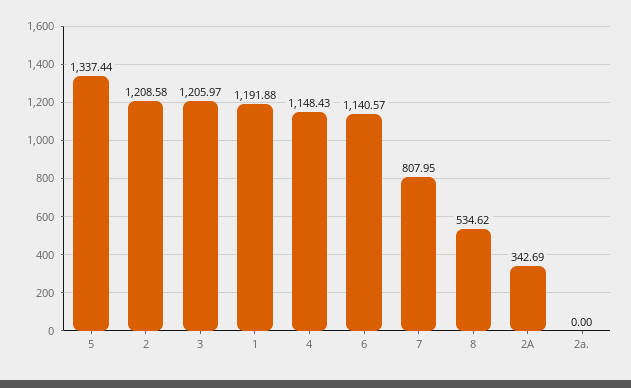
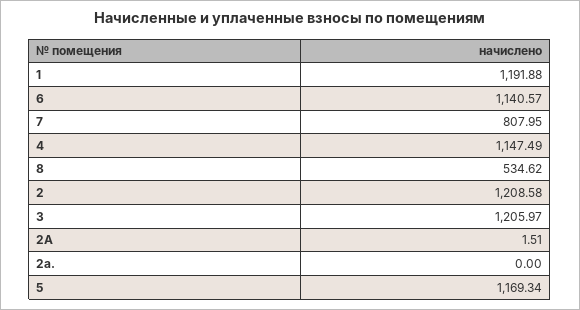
5: 1337.44 -> 1169.34
4: 1148.43 -> 1147.49
2А: 342.69 -> 1.51

